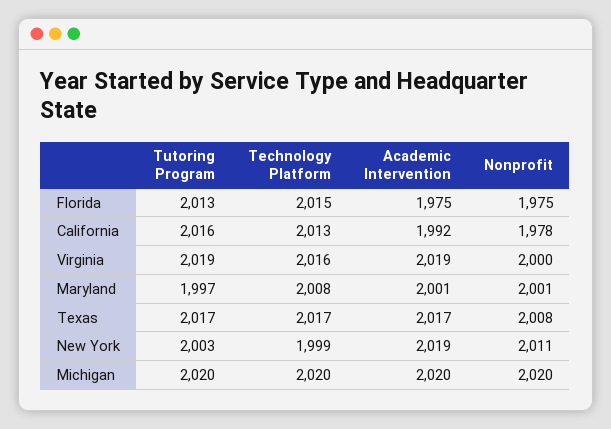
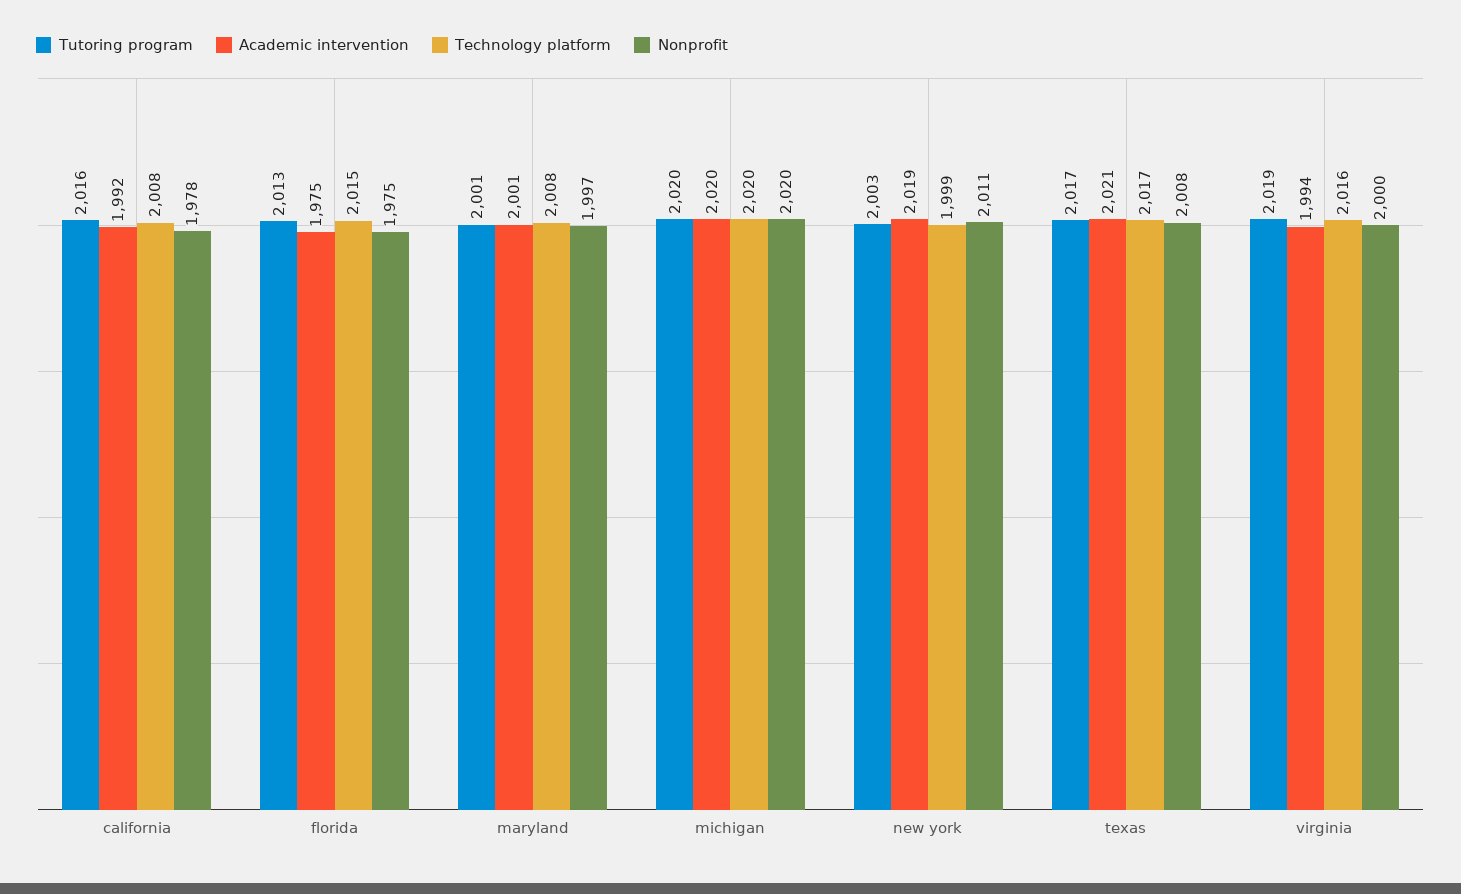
Technology Platform, California: 2013 -> 2008
Academic Intervention, Virginia: 2019 -> 1994
Tutoring Program, Maryland: 1997 -> 2001
Nonprofit, Maryland: 2001 -> 1997
Academic Intervention, Texas: 2017 -> 2021

